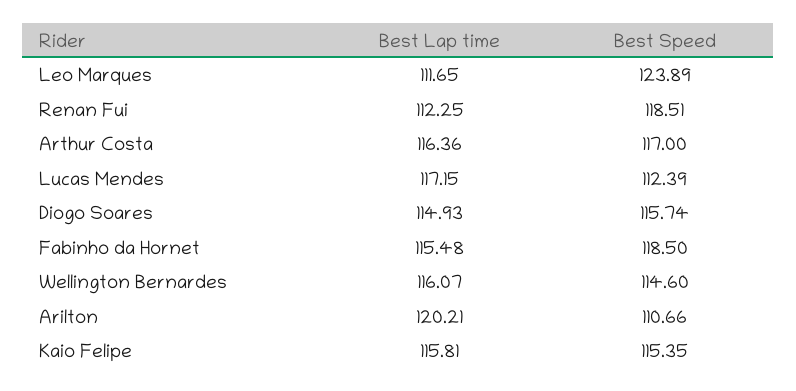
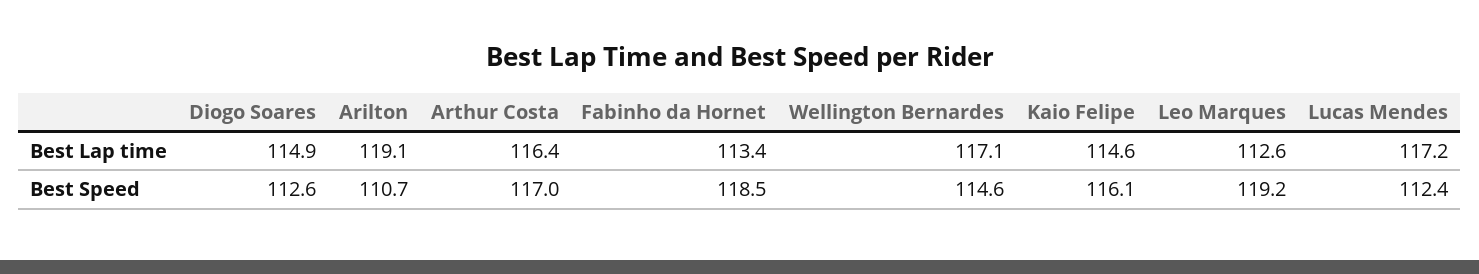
Best Lap time, Leo Marques: 111.65 -> 112.6
Best Speed, Leo Marques: 123.89 -> 119.2
Best Lap time, Renan Fui: 112.25 -> none
Best Speed, Renan Fui: 118.51 -> none
Best Speed, Diogo Soares: 115.74 -> 112.6
Best Lap time, Fabinho da Hornet: 115.48 -> 113.4
Best Lap time, Wellington Bernardes: 116.07 -> 117.1
Best Lap time, Arilton: 120.21 -> 119.1
Best Lap time, Kaio Felipe: 115.81 -> 114.6
Best Speed, Kaio Felipe: 115.35 -> 116.1

